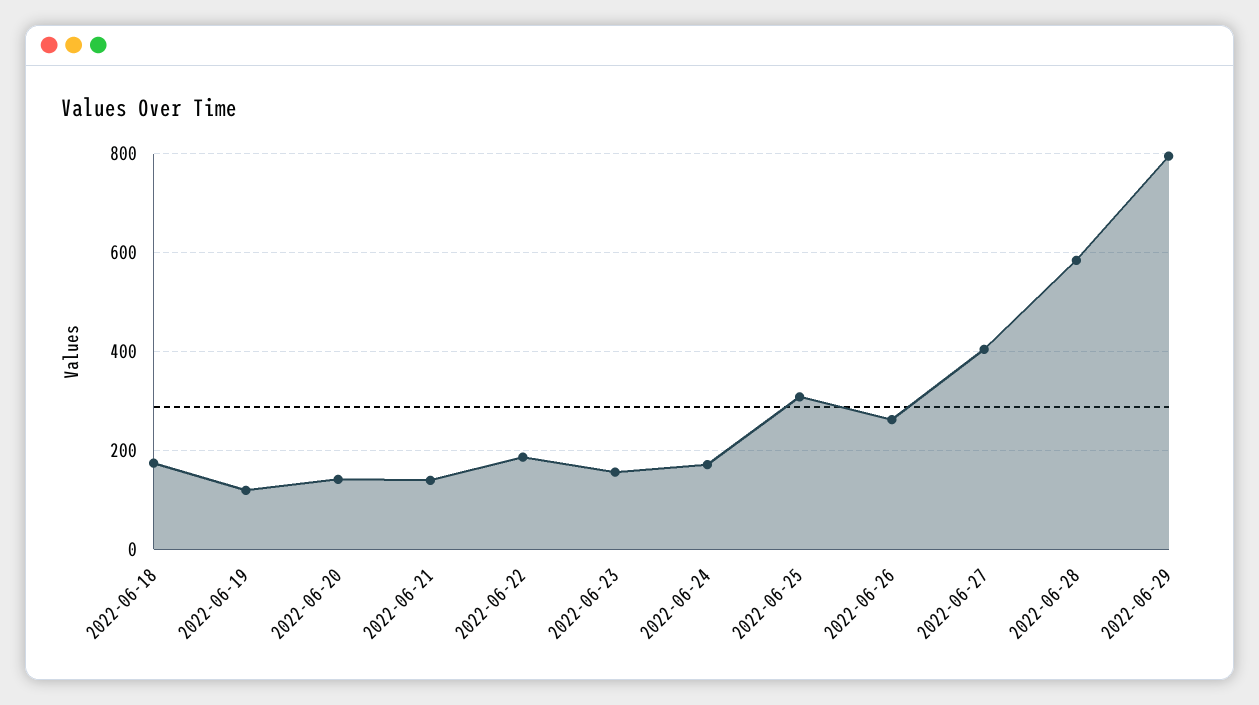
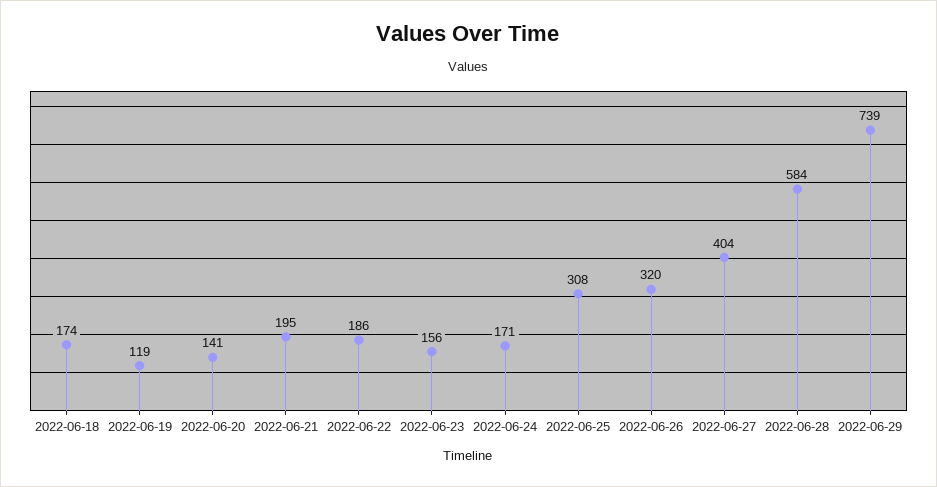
2022-06-21: 140 -> 195
2022-06-26: 260 -> 320
2022-06-29: 800 -> 739

